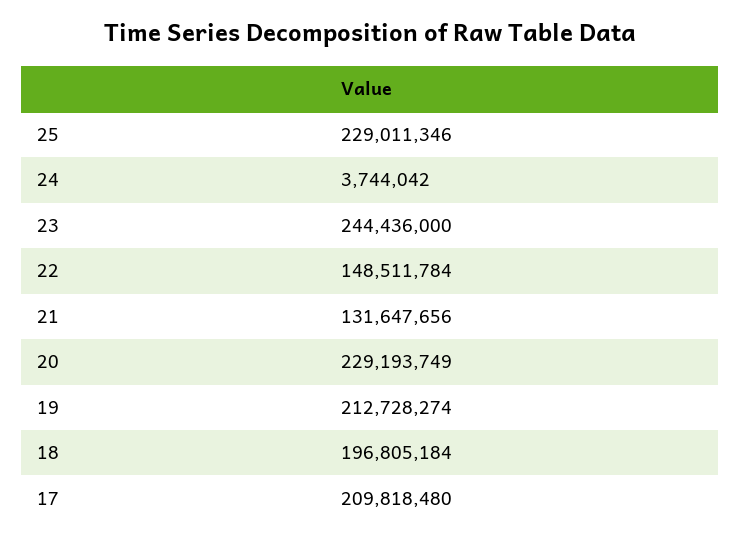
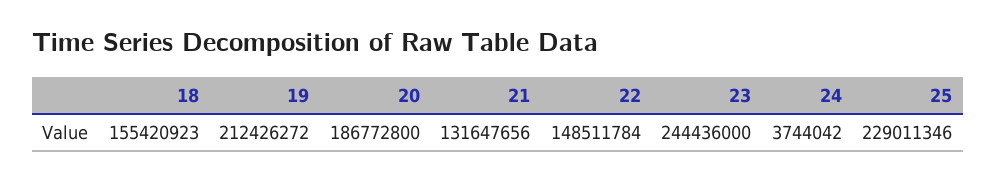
20: 229193749 -> 186772800
19: 212728274 -> 212426272
18: 196805184 -> 155420923
17: 209818480 -> none

